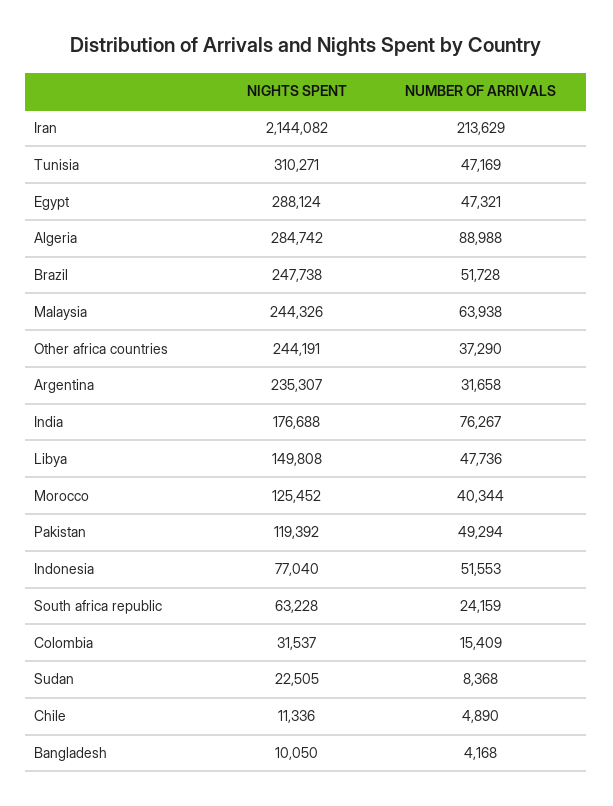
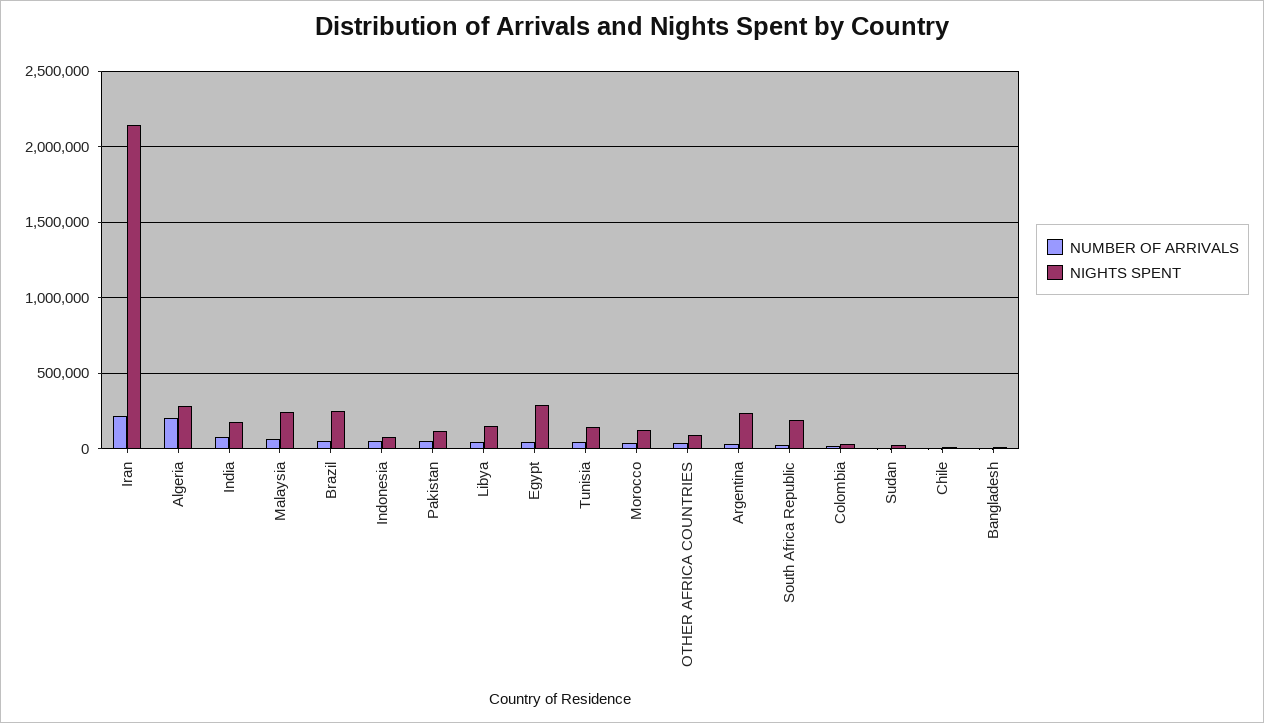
NIGHTS SPENT, Tunisia: 310271 -> 150000
NUMBER OF ARRIVALS, Algeria: 88988 -> 200000
NIGHTS SPENT, Other africa countries: 244191 -> 100000
NIGHTS SPENT, South africa republic: 63228 -> 200000

